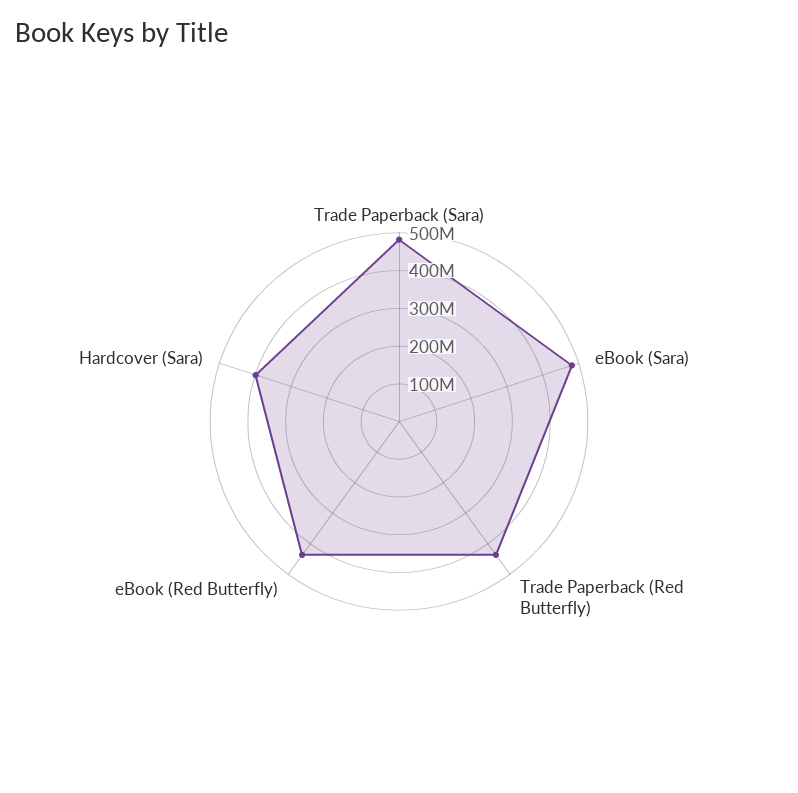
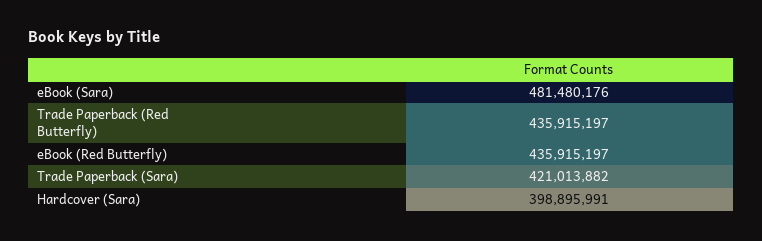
Trade Paperback (Sara): 475000000 -> 421013882

